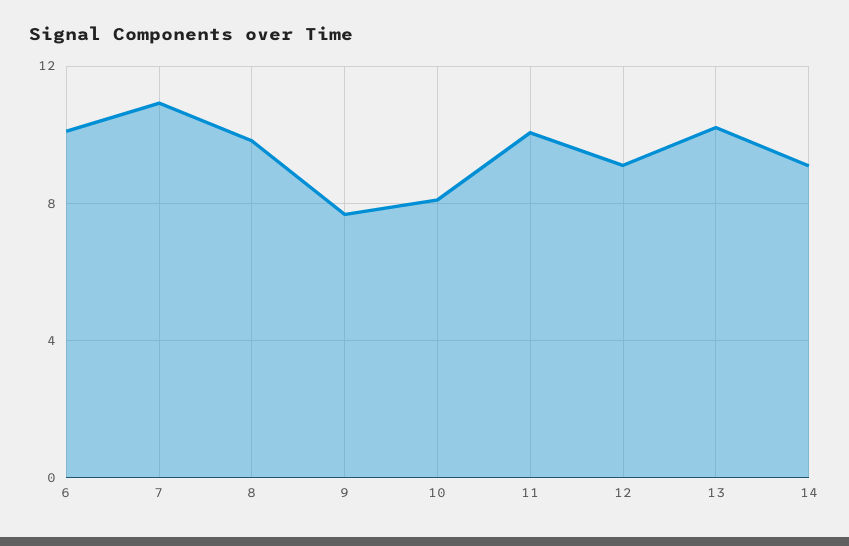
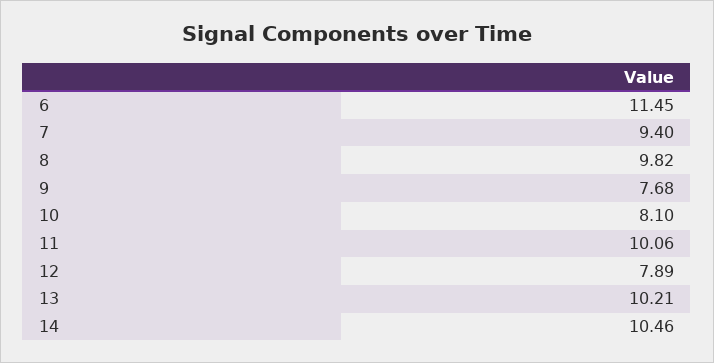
6: 10 -> 11.45
7: 11 -> 9.4
12: 9 -> 7.89
14: 9 -> 10.46

